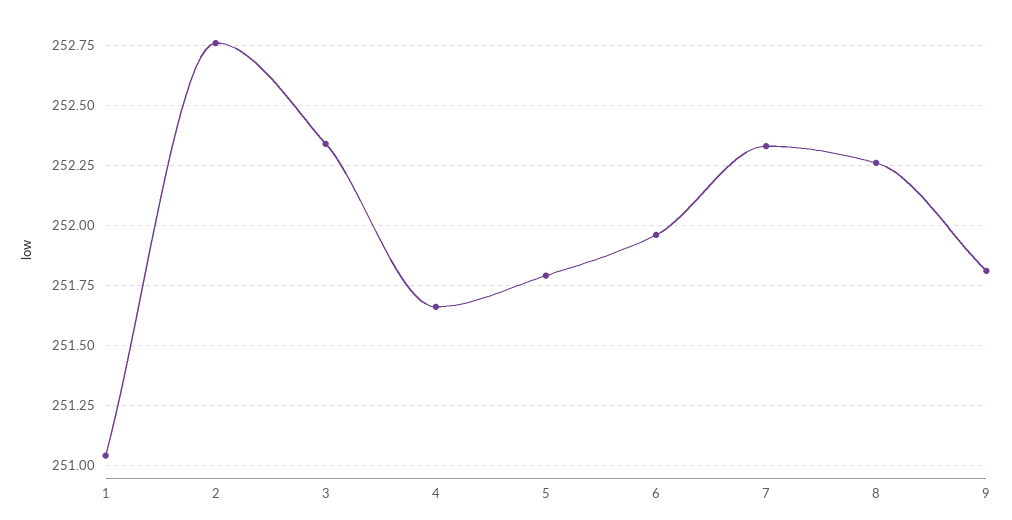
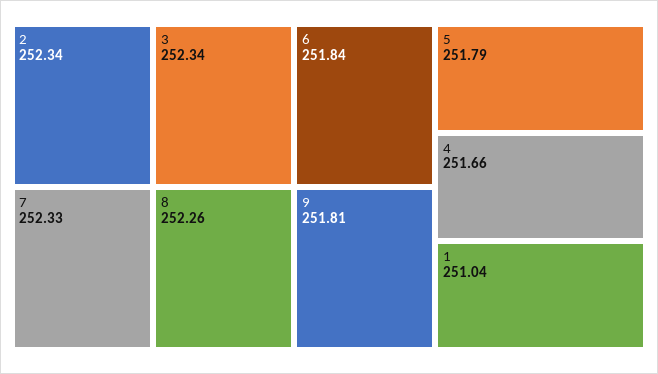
2: 252.75 -> 252.34
6: 251.95 -> 251.84

